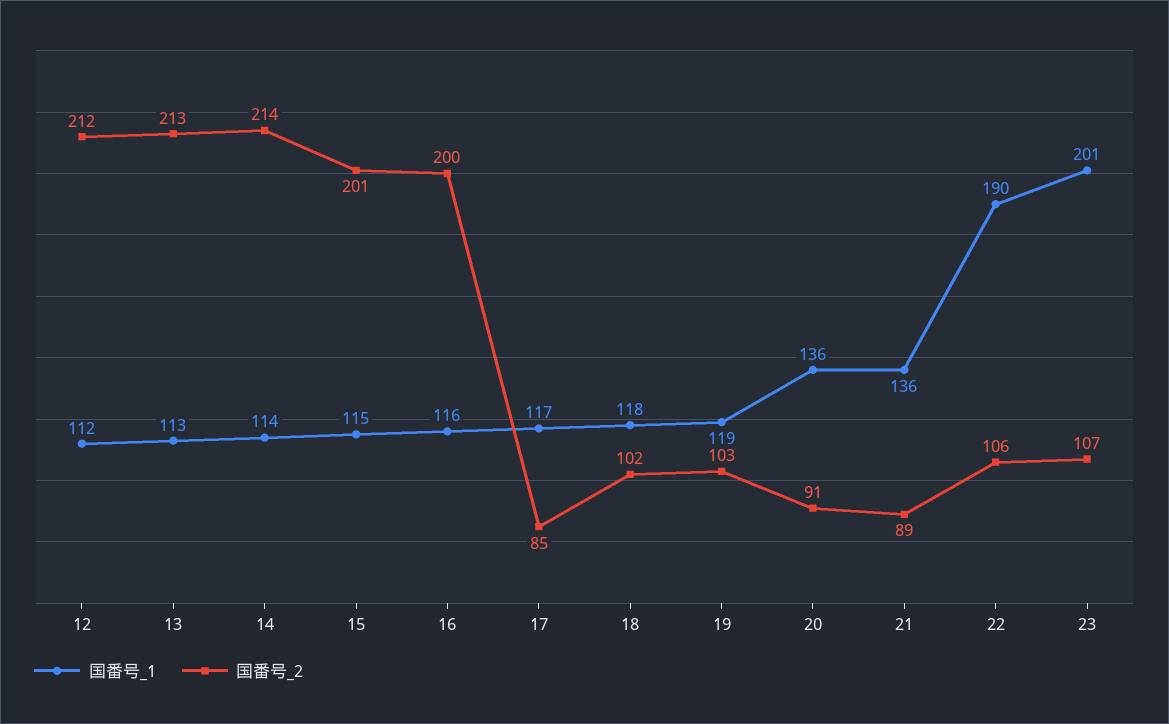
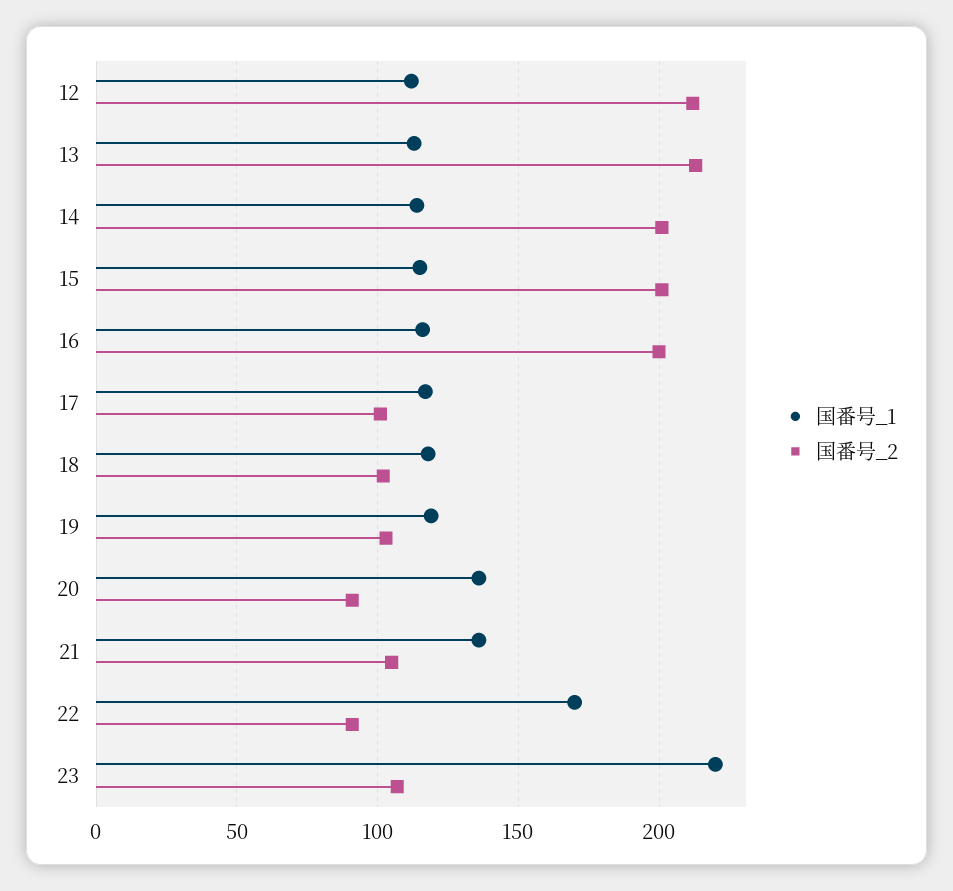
国番号_2, 14: 214 -> 200
国番号_2, 17: 85 -> 100
国番号_2, 21: 89 -> 105
国番号_1, 22: 190 -> 170
国番号_2, 22: 106 -> 90
国番号_1, 23: 201 -> 220

